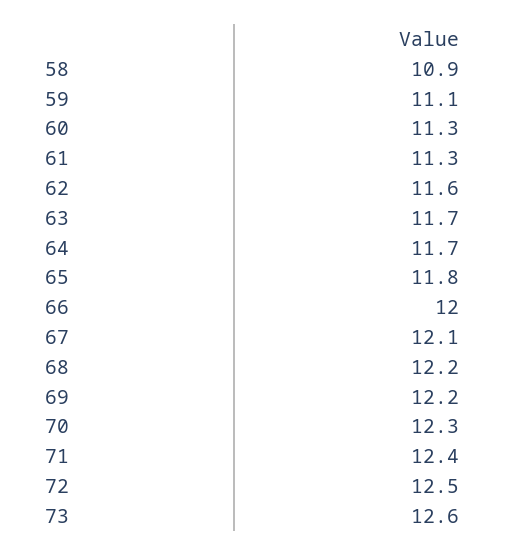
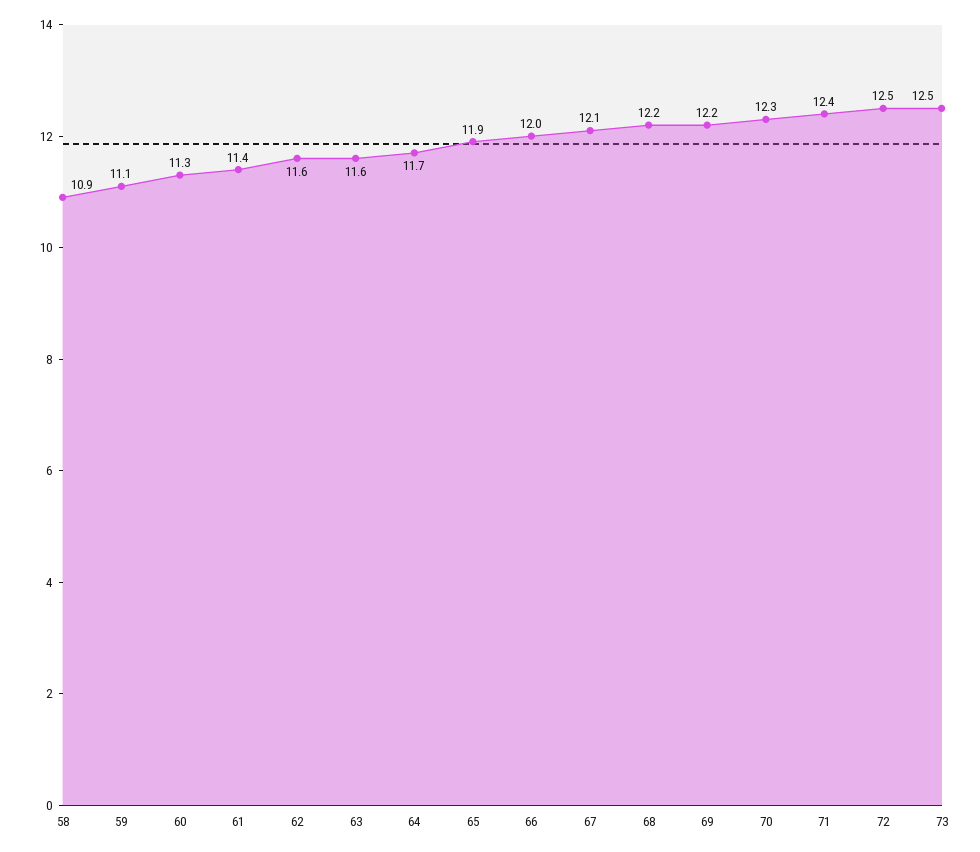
61: 11.3 -> 11.4
63: 11.7 -> 11.6
65: 11.8 -> 11.9
73: 12.6 -> 12.5

